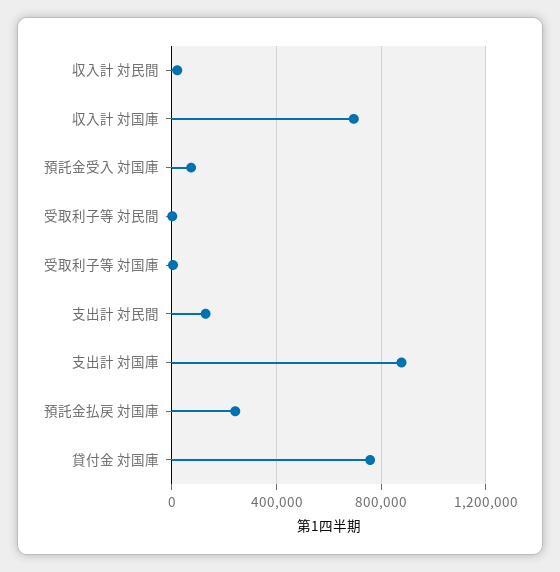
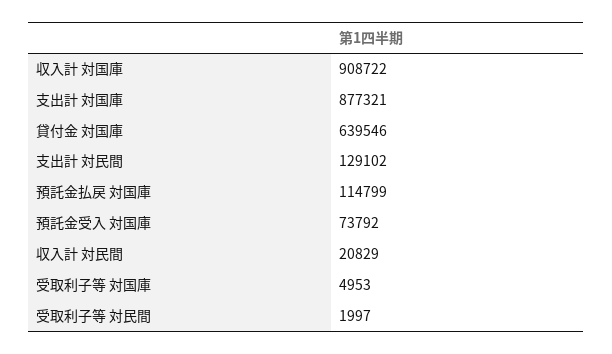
収入計 対国庫: 700000 -> 908722
預託金払戻 対国庫: 250000 -> 114799
貸付金 対国庫: 750000 -> 639546

